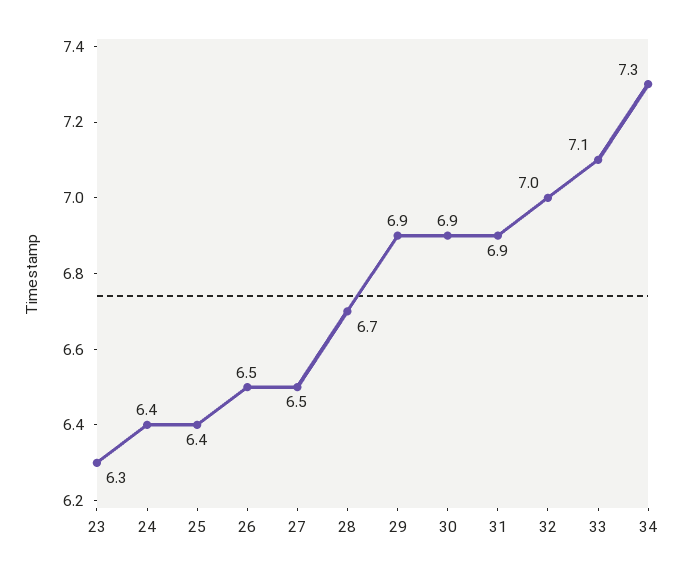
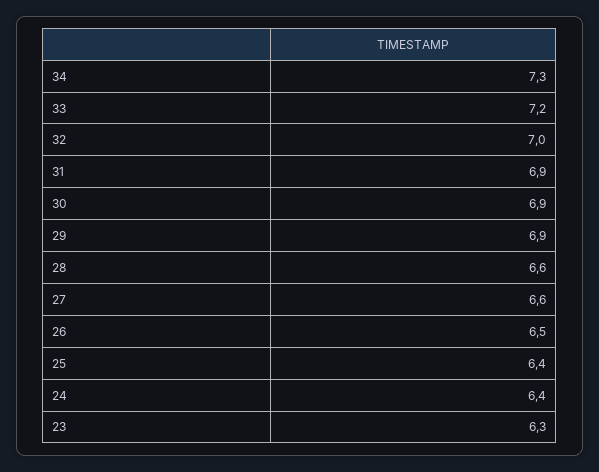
27: 6.5 -> 6.6
28: 6.7 -> 6.6
33: 7.1 -> 7.2

